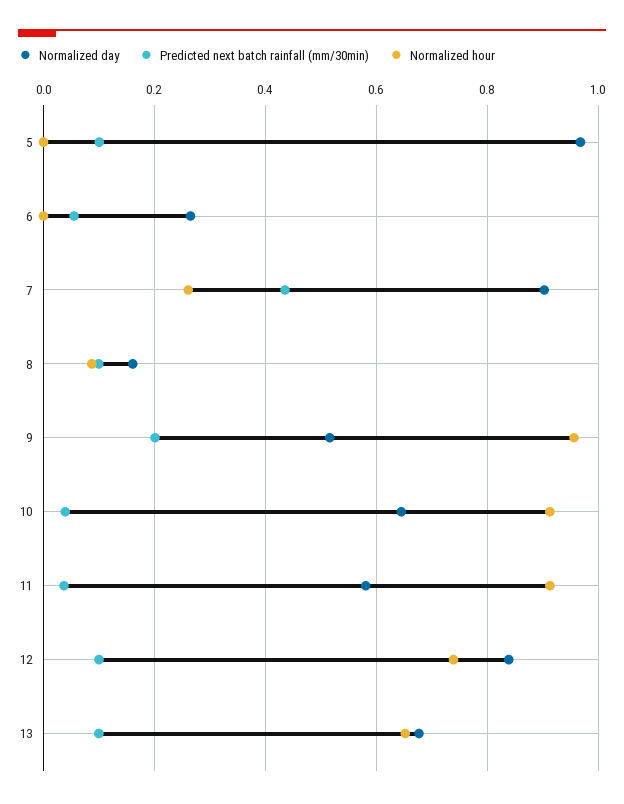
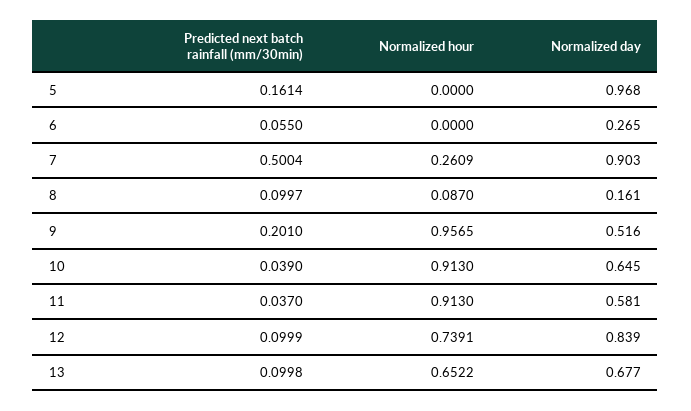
Predicted next batch rainfall (mm/30min), 5: 0.1 -> 0.1614
Predicted next batch rainfall (mm/30min), 7: 0.44 -> 0.5004

